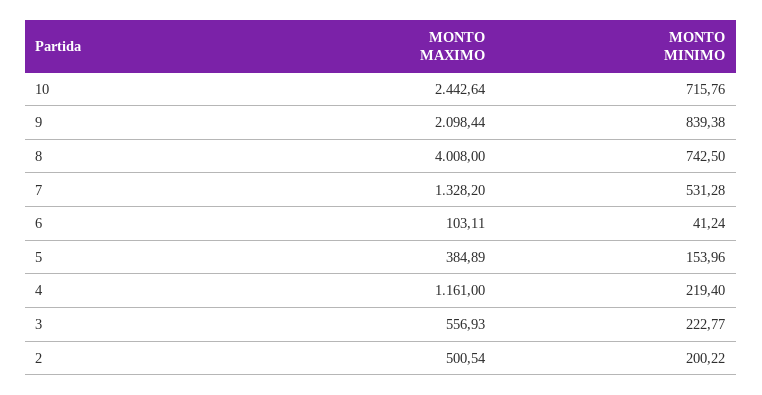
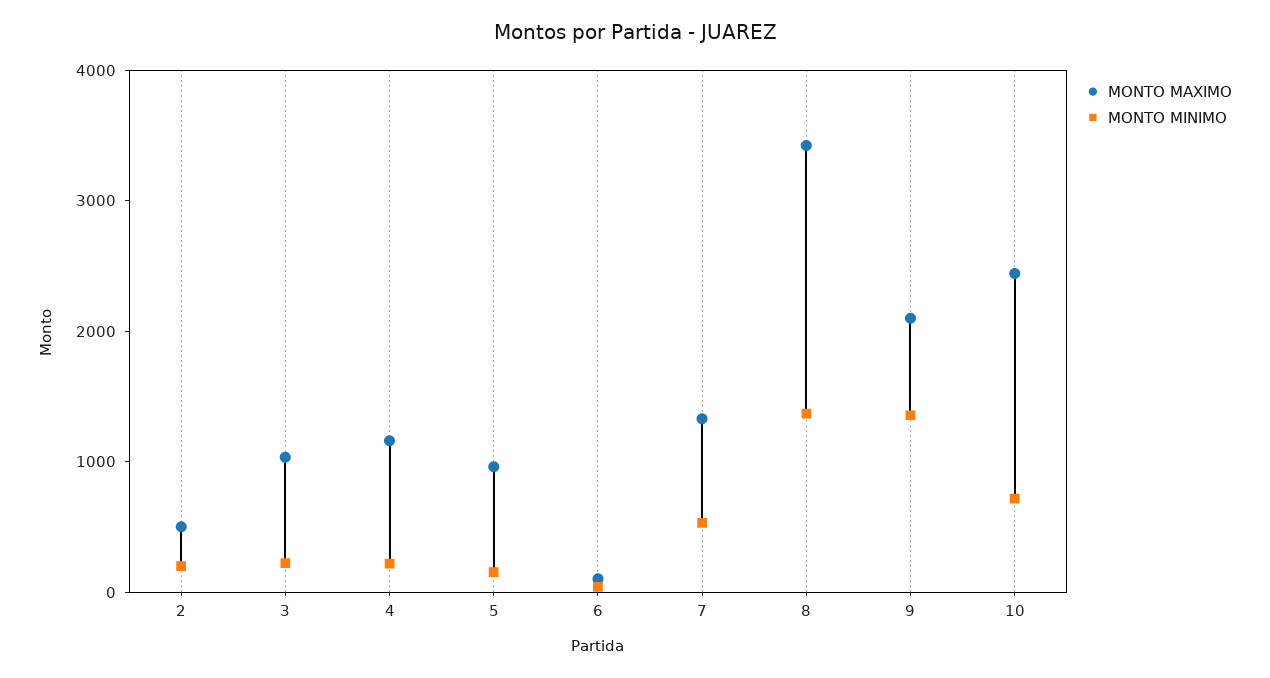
MONTO MINIMO, 9: 839.38 -> 1400
MONTO MAXIMO, 8: 4008 -> 3400
MONTO MINIMO, 8: 742.5 -> 1400
MONTO MAXIMO, 5: 384.89 -> 1000
MONTO MAXIMO, 3: 556.93 -> 1000

